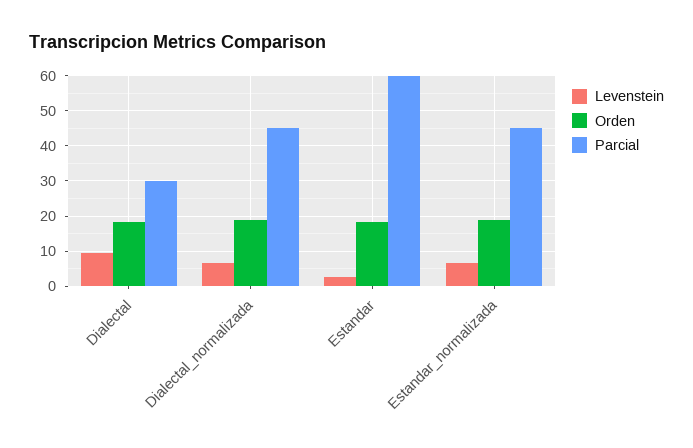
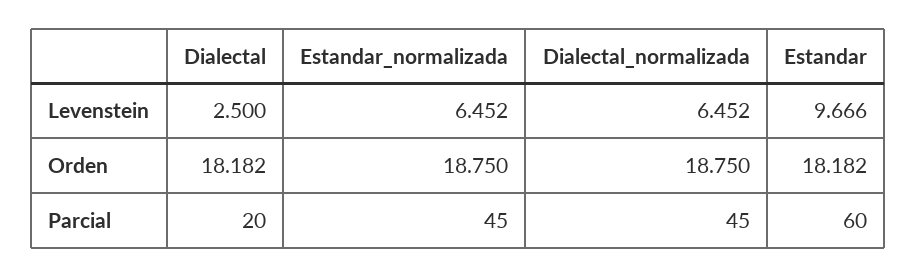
Levenstein, Dialectal: 10 -> 2.5
Parcial, Dialectal: 30 -> 20
Levenstein, Estandar: 2 -> 9.666

